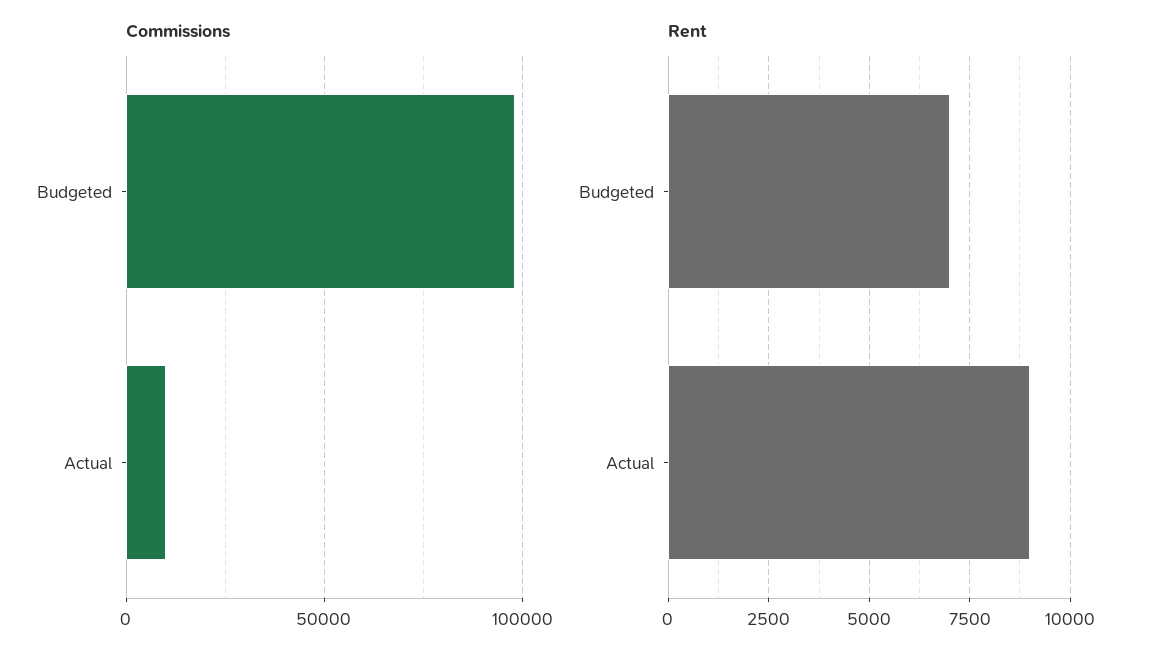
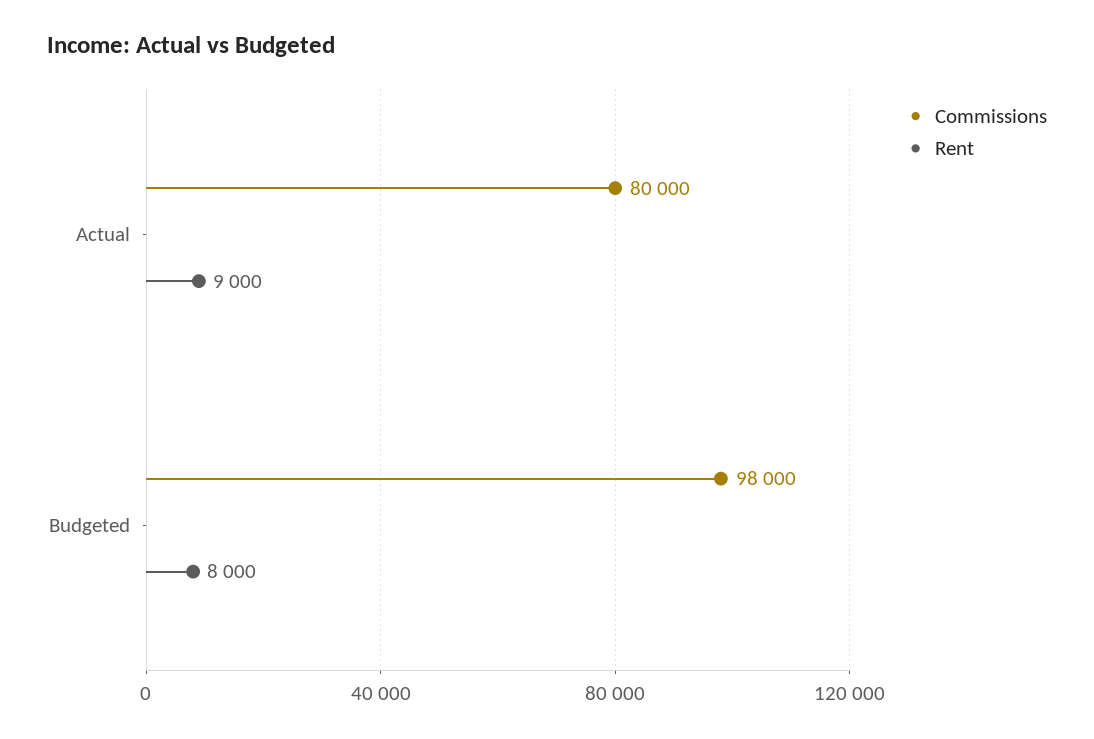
Commissions, Actual: 10000 -> 80000
Rent, Budgeted: 7000 -> 8000

